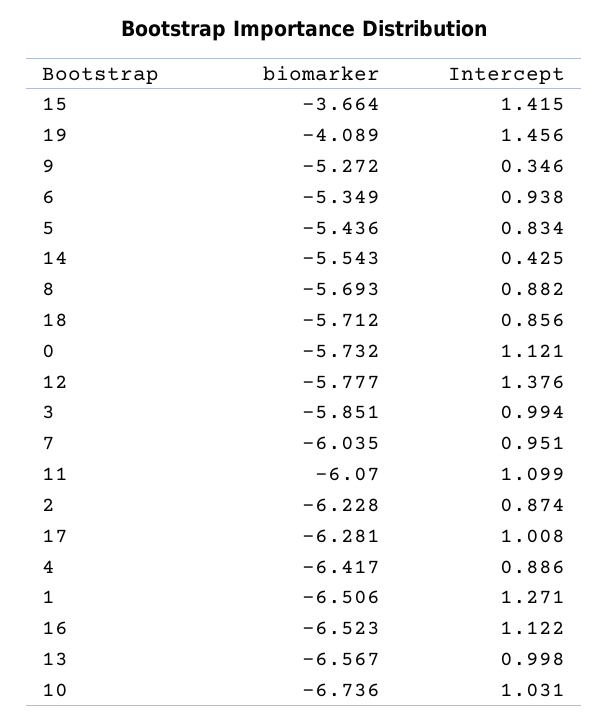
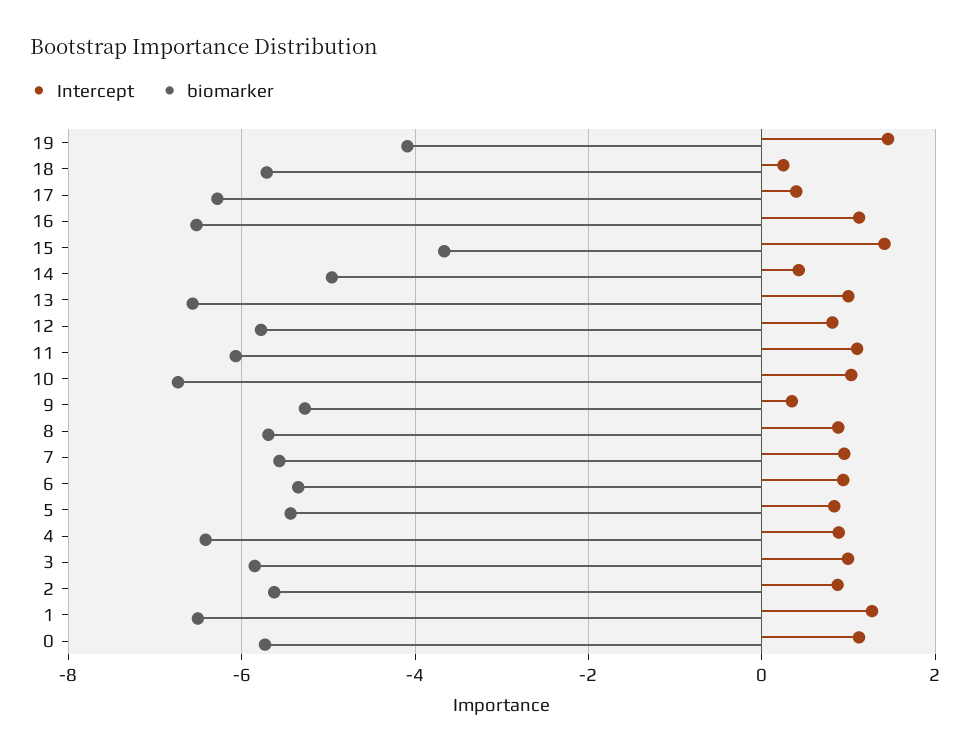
biomarker, 14: -5.543 -> -5
Intercept, 18: 0.856 -> 0.2
Intercept, 12: 1.376 -> 0.8
biomarker, 7: -6.035 -> -5.6
biomarker, 2: -6.228 -> -5.6
Intercept, 17: 1.008 -> 0.4

